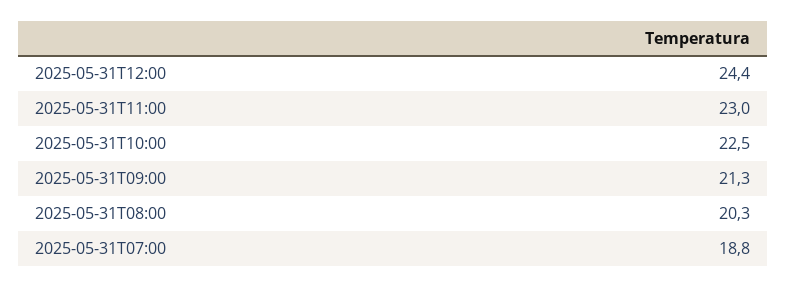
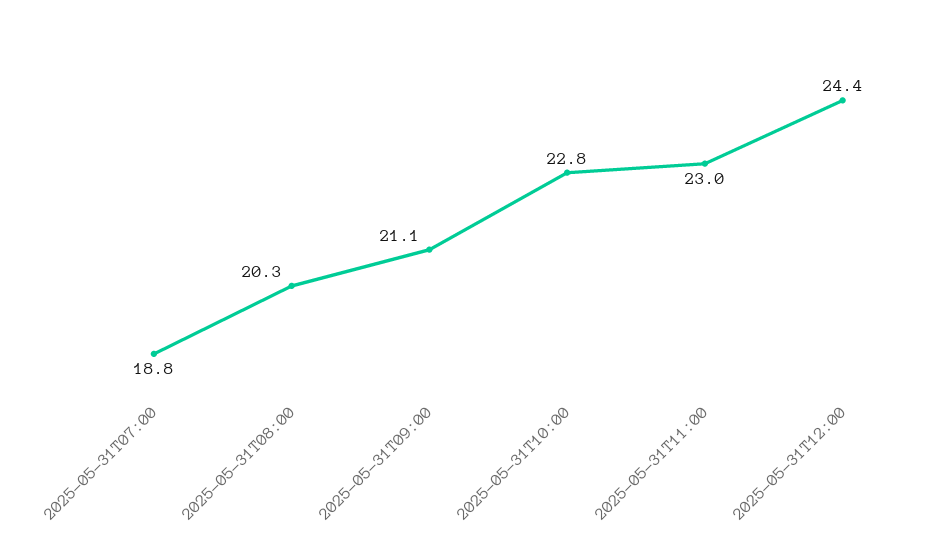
2025-05-31T10:00: 22.5 -> 22.8
2025-05-31T09:00: 21.3 -> 21.1

